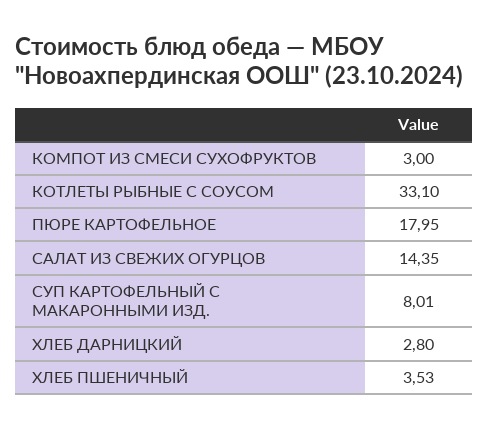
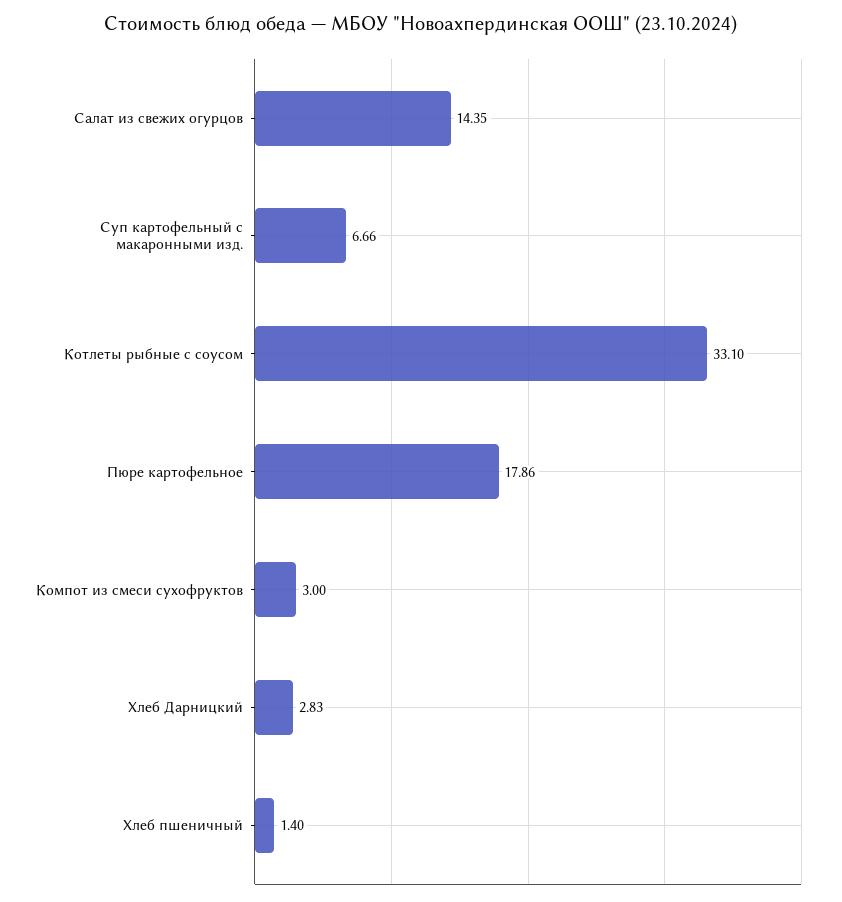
ПЮРЕ КАРТОФЕЛЬНОЕ: 17.95 -> 17.86
СУП КАРТОФЕЛЬНЫЙ С МАКАРОННЫМИ ИЗД.: 8.01 -> 6.66
ХЛЕБ ДАРНИЦКИЙ: 2.8 -> 2.83
ХЛЕБ ПШЕНИЧНЫЙ: 3.53 -> 1.4

